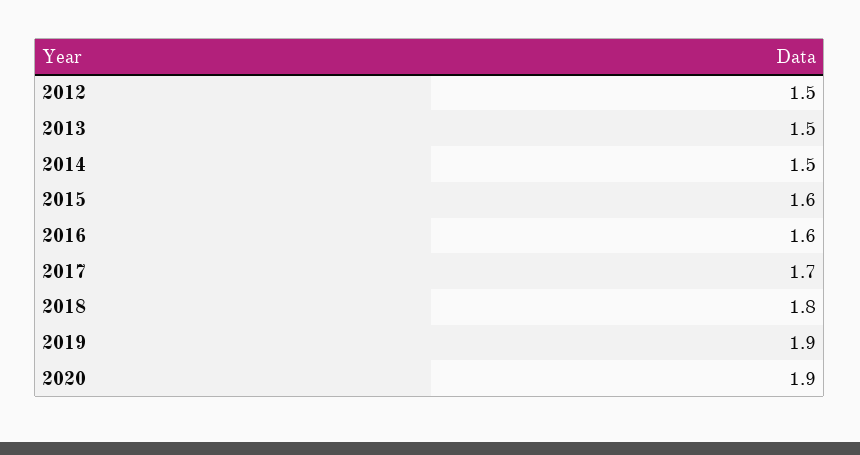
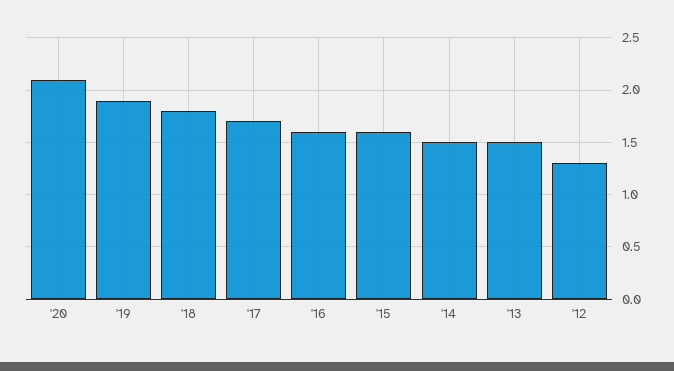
2012: 1.5 -> 1.3
2020: 1.9 -> 2.1

